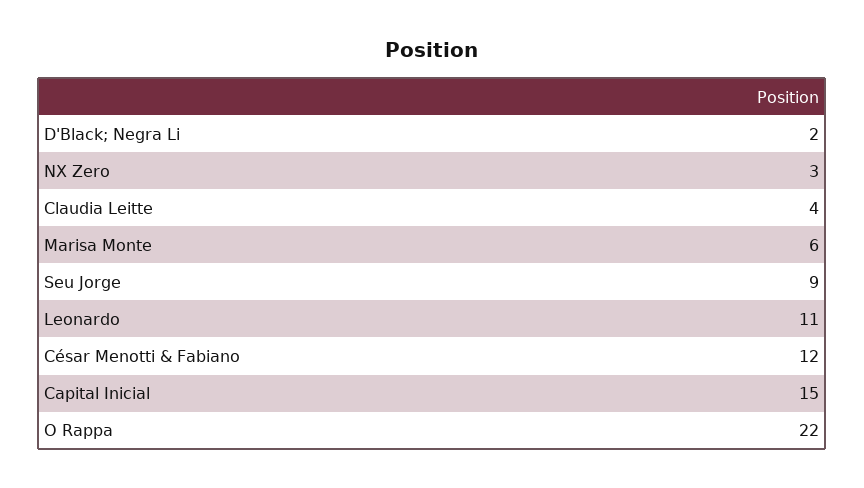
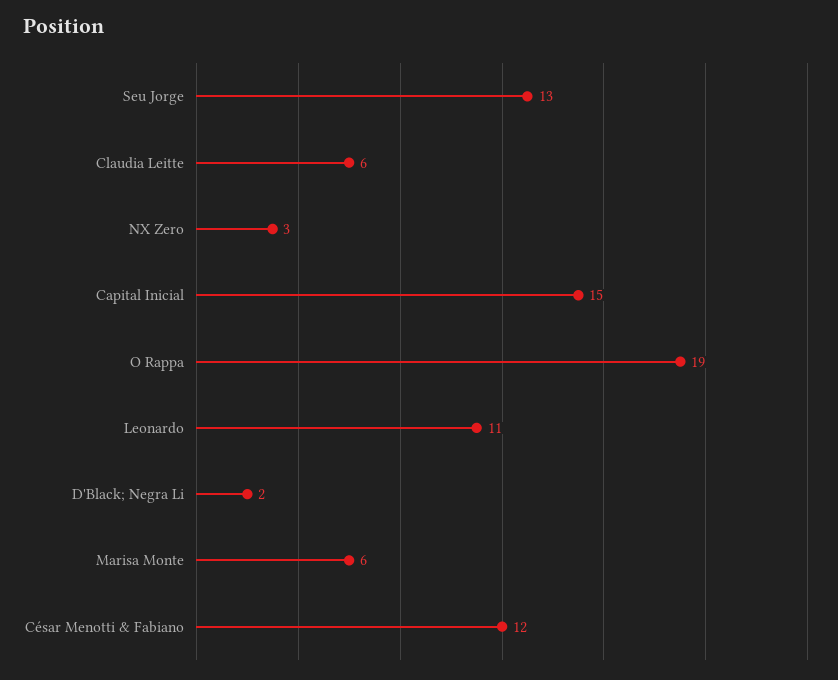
Claudia Leitte: 4 -> 6
Seu Jorge: 9 -> 13
O Rappa: 22 -> 19

